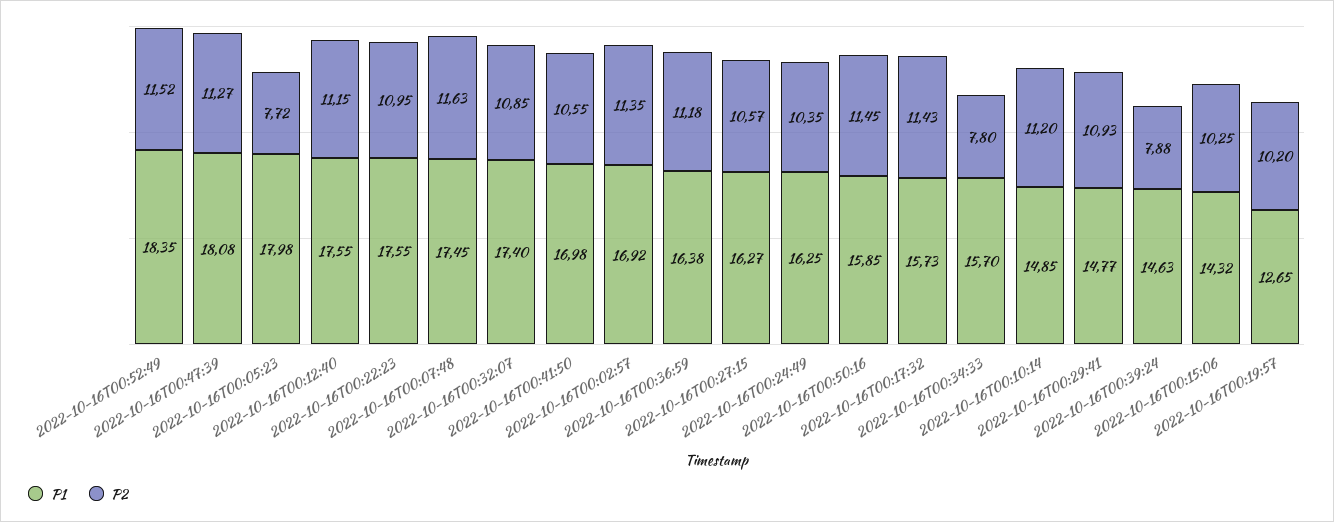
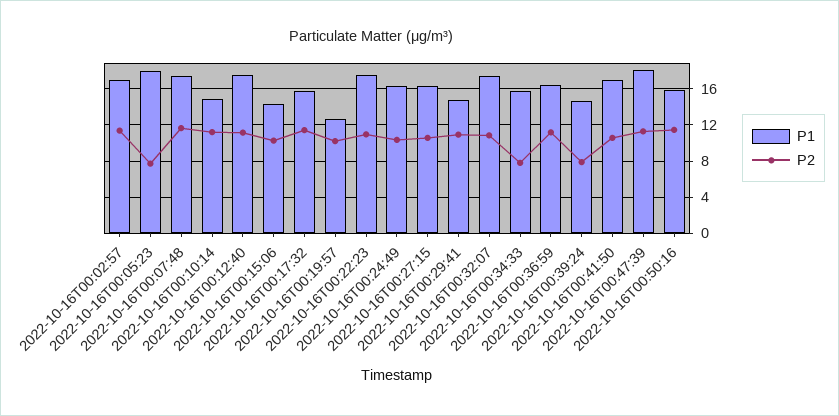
P1, 2022-10-16T00:52:49: 18.35 -> none
P2, 2022-10-16T00:52:49: 11.52 -> none

